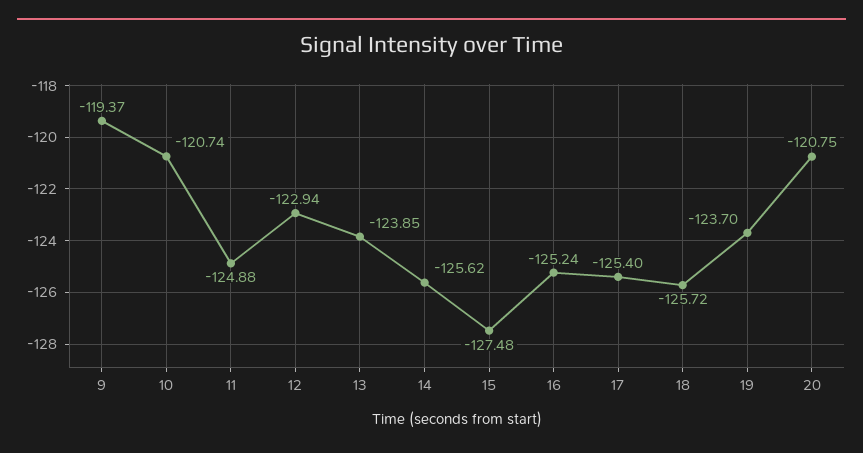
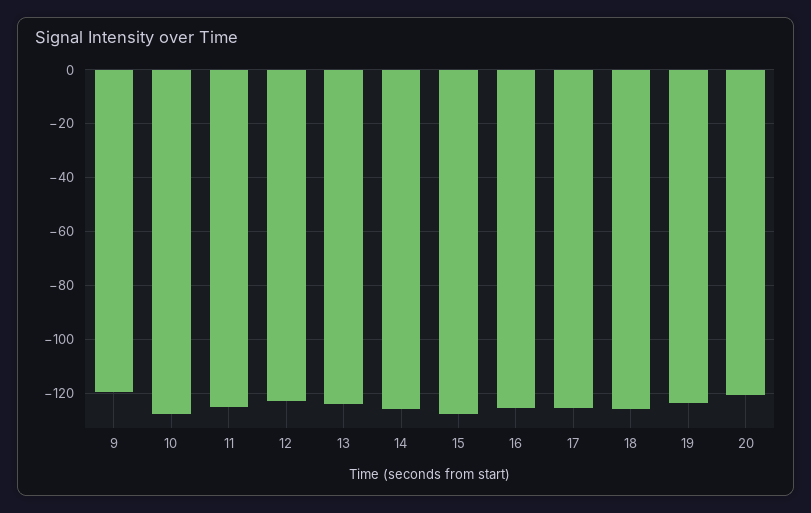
10: -120.74 -> -127.5

